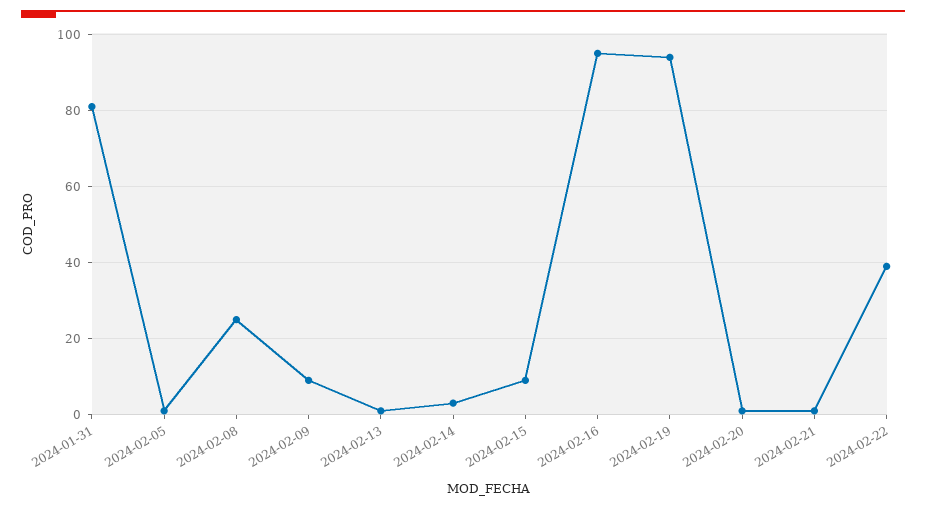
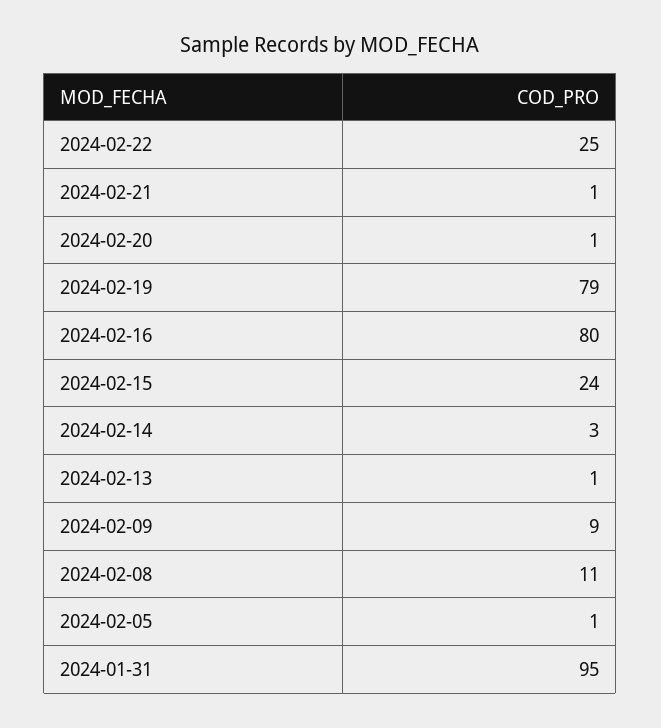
2024-01-31: 80 -> 95
2024-02-08: 25 -> 11
2024-02-15: 10 -> 24
2024-02-16: 95 -> 80
2024-02-19: 95 -> 79
2024-02-22: 40 -> 25

